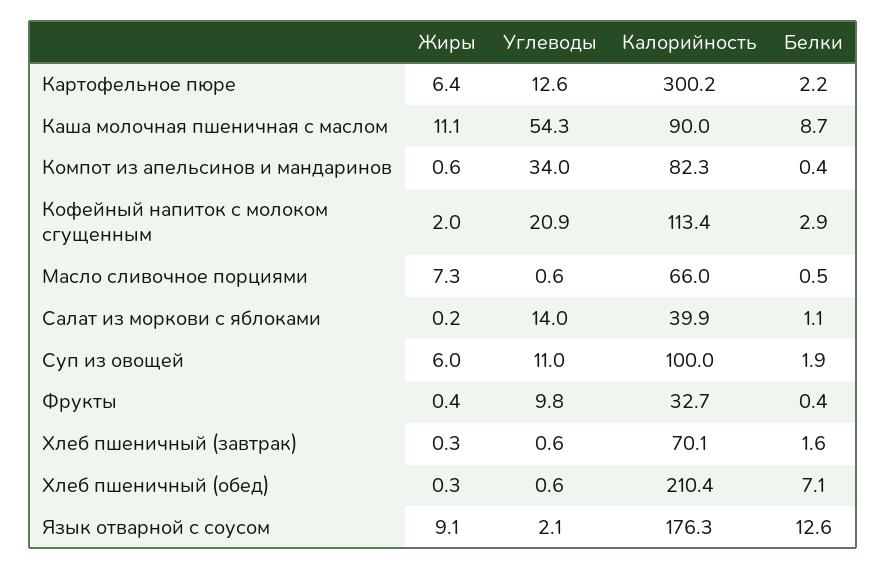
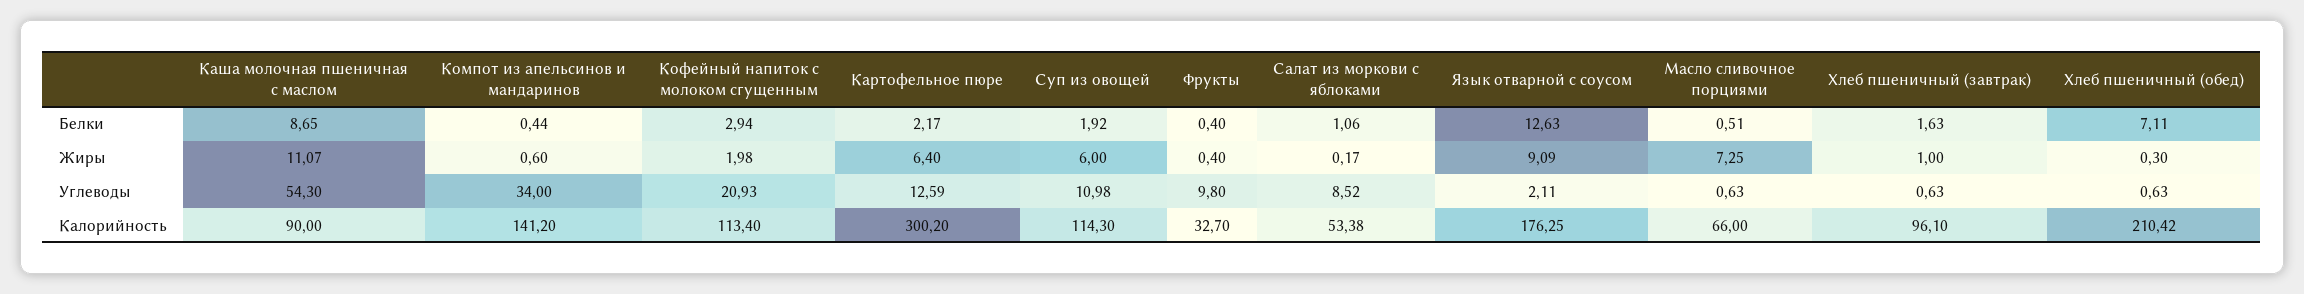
Калорийность, Компот из апельсинов и мандаринов: 82.3 -> 141.2
Углеводы, Салат из моркови с яблоками: 14 -> 8.52
Калорийность, Салат из моркови с яблоками: 39.9 -> 53.38
Калорийность, Суп из овощей: 100 -> 114.3
Жиры, Хлеб пшеничный (завтрак): 0.3 -> 1
Калорийность, Хлеб пшеничный (завтрак): 70.1 -> 96.1

